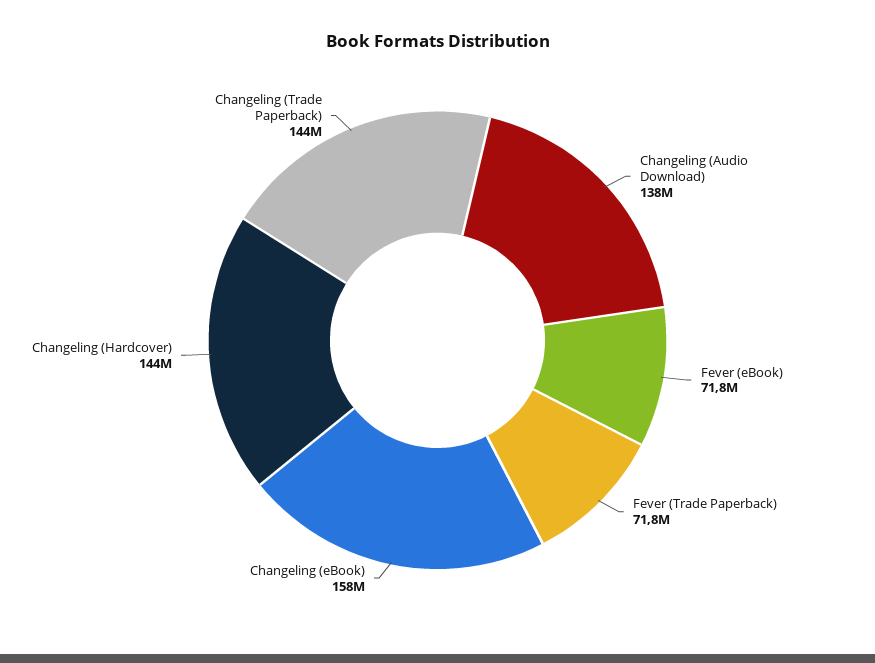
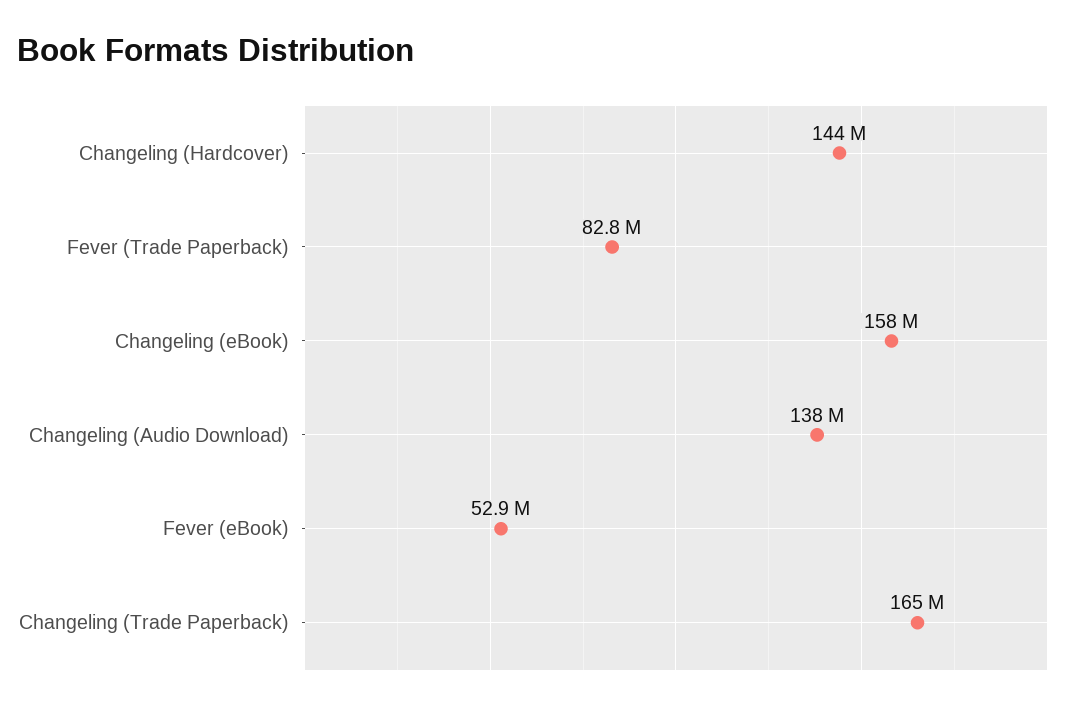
Fever (eBook): 71800000 -> 52900000
Fever (Trade Paperback): 71800000 -> 82800000
Changeling (Trade Paperback): 144000000 -> 165000000

